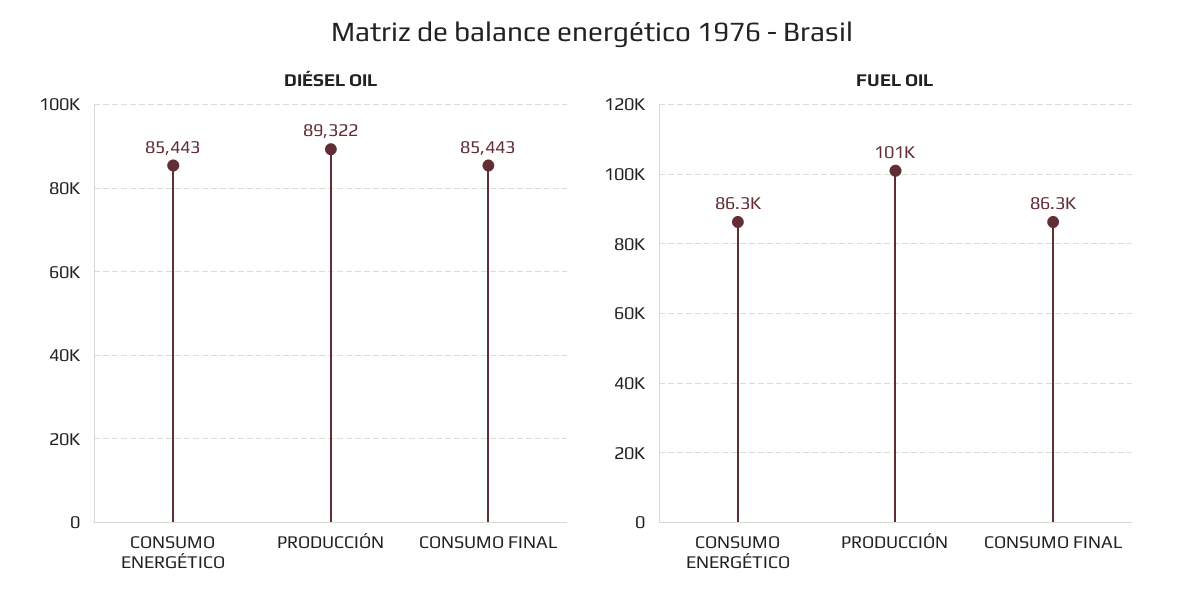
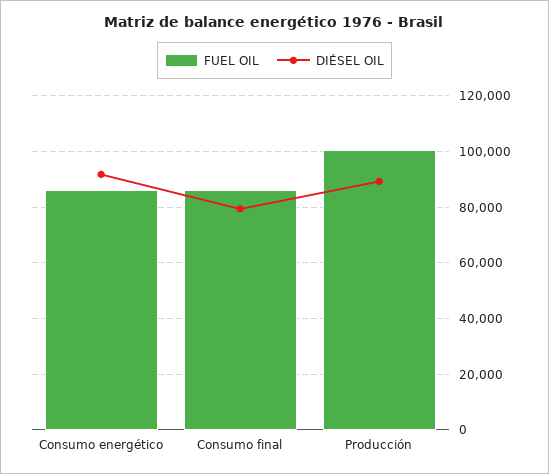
DIÉSEL OIL, CONSUMO ENERGÉTICO: 85443 -> 92500
DIÉSEL OIL, CONSUMO FINAL: 85443 -> 80000

